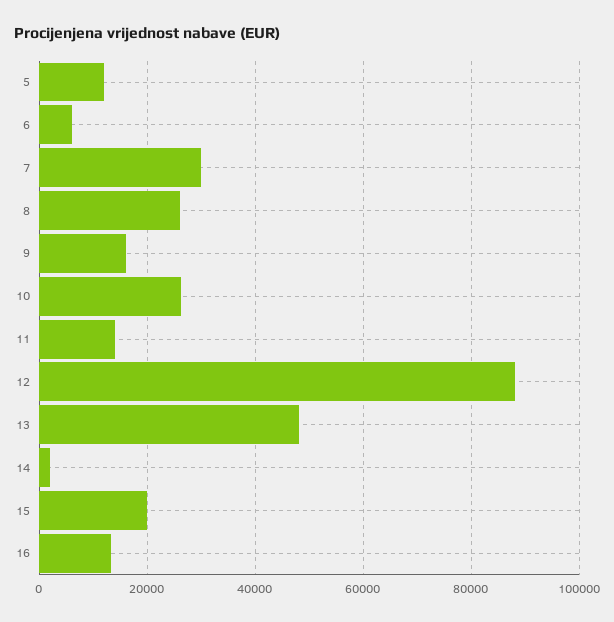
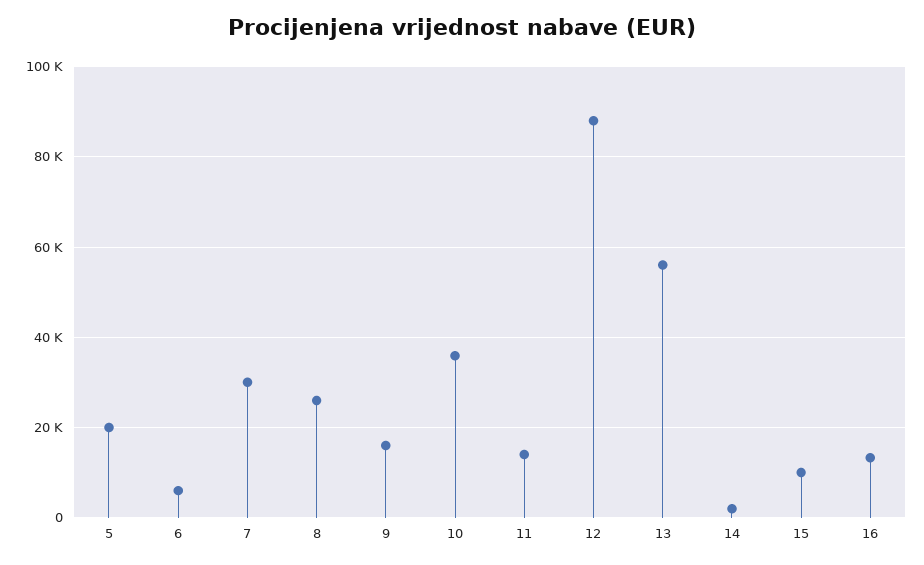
5: 12000 -> 20000
10: 26000 -> 36000
13: 48000 -> 56000
15: 20000 -> 10000

